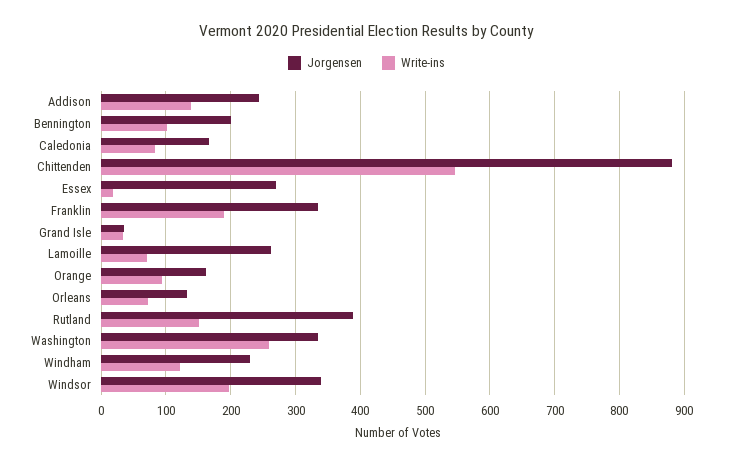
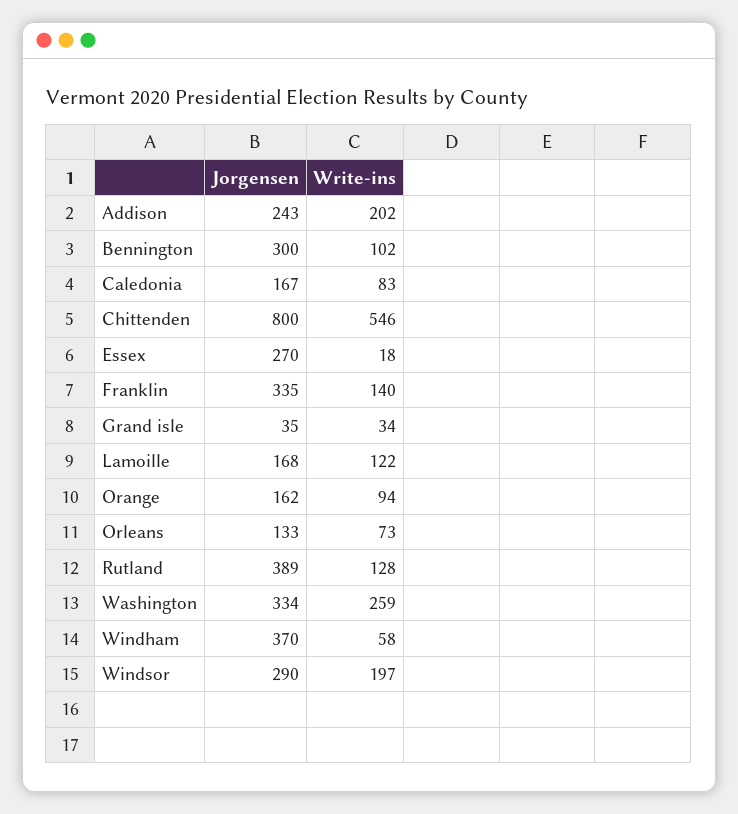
Write-ins, Addison: 140 -> 202
Jorgensen, Bennington: 200 -> 300
Jorgensen, Chittenden: 880 -> 800
Write-ins, Franklin: 190 -> 140
Jorgensen, Lamoille: 260 -> 168
Write-ins, Lamoille: 70 -> 122
Write-ins, Rutland: 150 -> 128
Jorgensen, Windham: 230 -> 370
Write-ins, Windham: 120 -> 58
Jorgensen, Windsor: 340 -> 290

